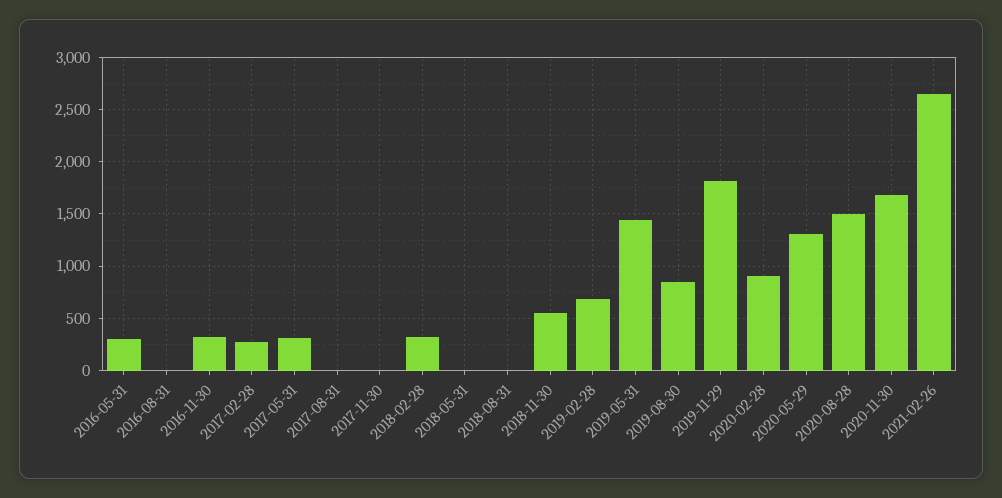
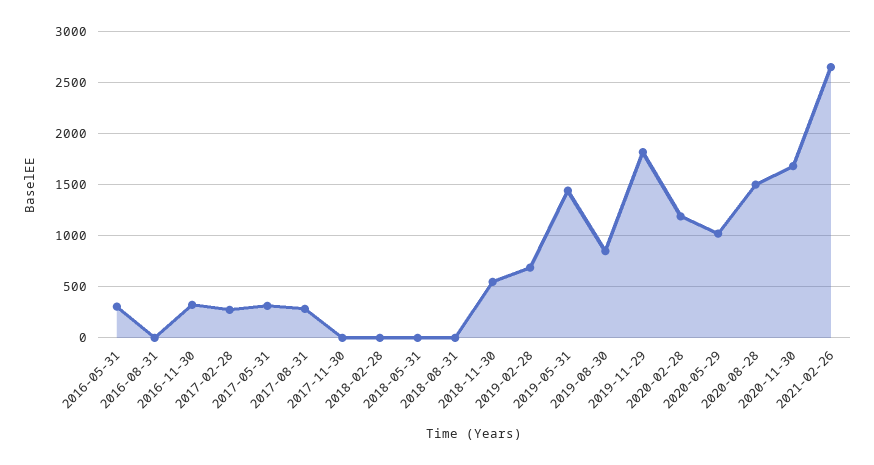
2017-08-31: 0 -> 300
2018-02-28: 300 -> 0
2020-02-28: 900 -> 1200
2020-05-29: 1300 -> 1000

